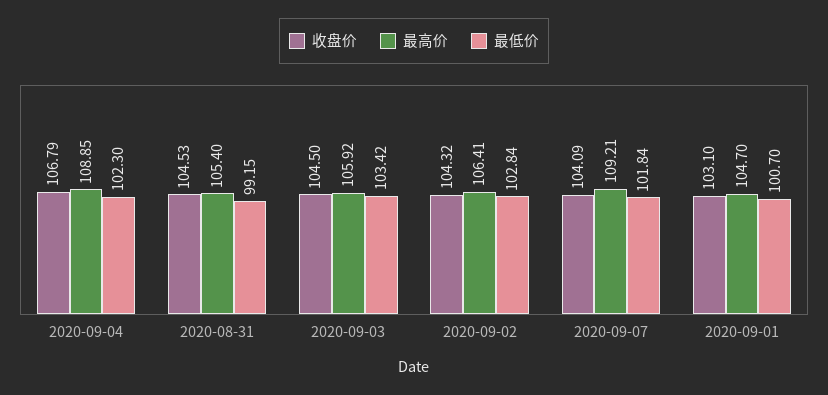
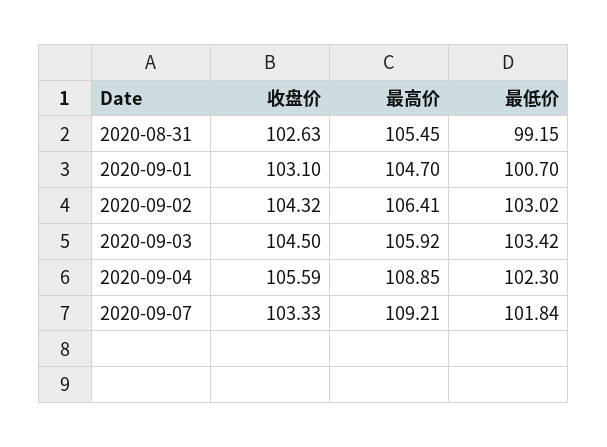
收盘价, 2020-09-04: 106.79 -> 105.59
收盘价, 2020-08-31: 104.53 -> 102.63
最高价, 2020-08-31: 105.4 -> 105.45
最低价, 2020-09-02: 102.84 -> 103.02
收盘价, 2020-09-07: 104.09 -> 103.33

